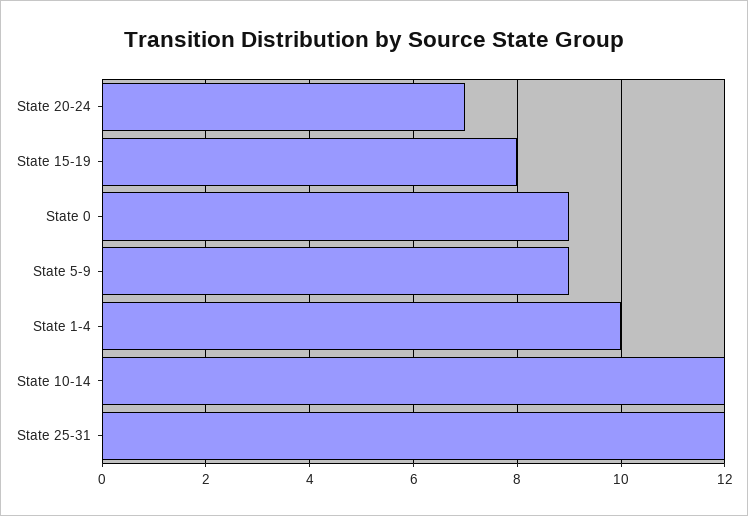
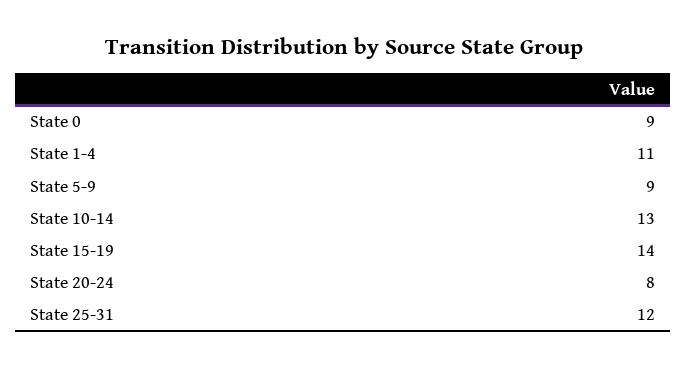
State 20-24: 7 -> 8
State 15-19: 8 -> 14
State 1-4: 10 -> 11
State 10-14: 12 -> 13

